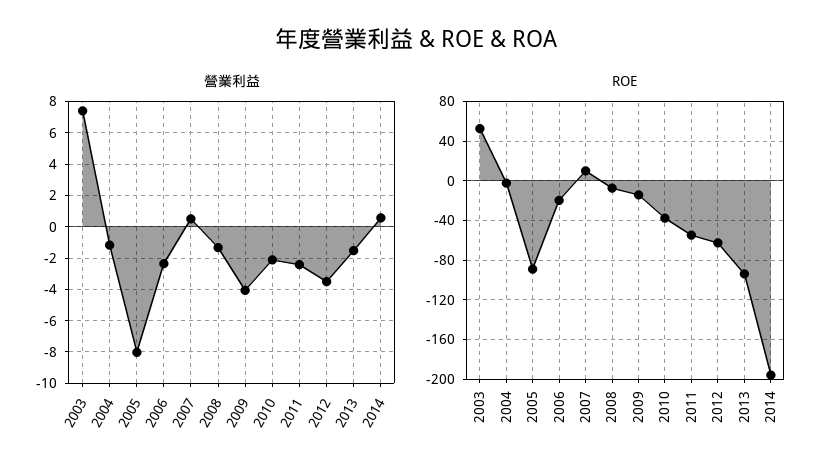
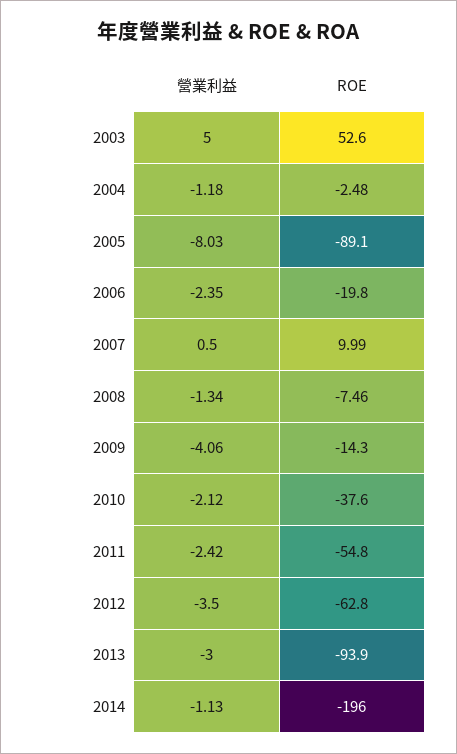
營業利益, 2003: 7.5 -> 5
營業利益, 2013: -1.5 -> -3
營業利益, 2014: 0.5 -> -1.13

